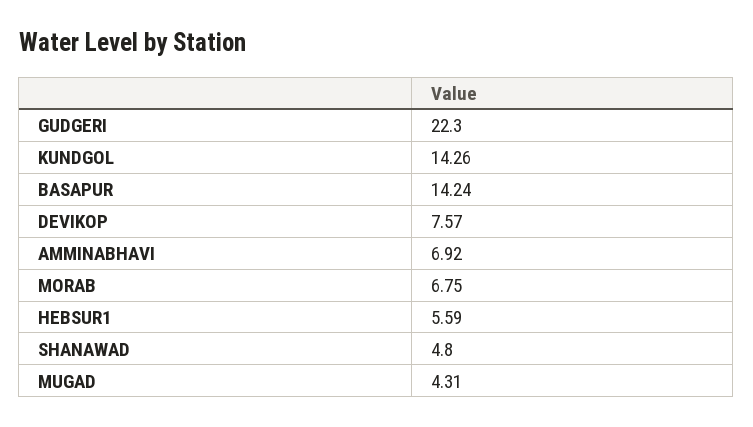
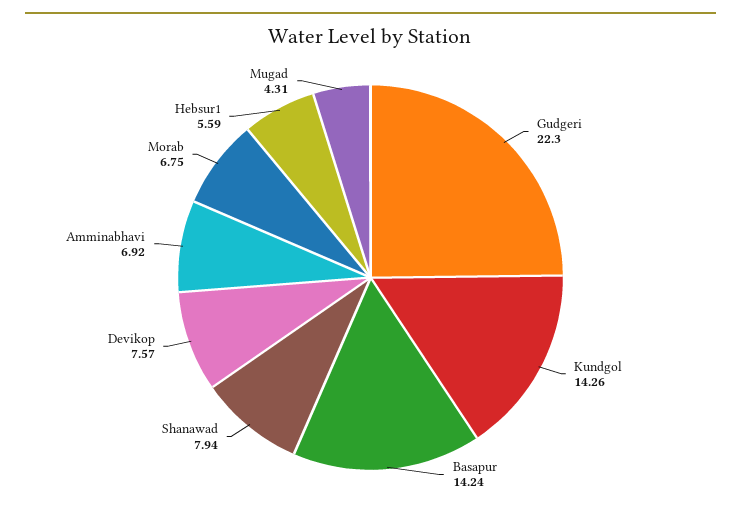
SHANAWAD: 4.8 -> 7.94

